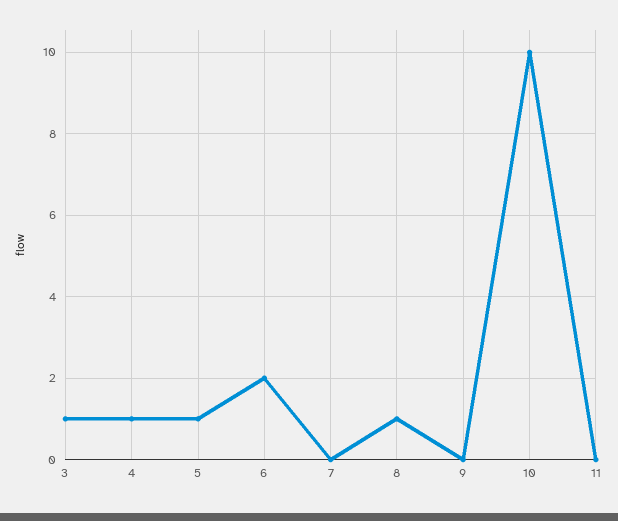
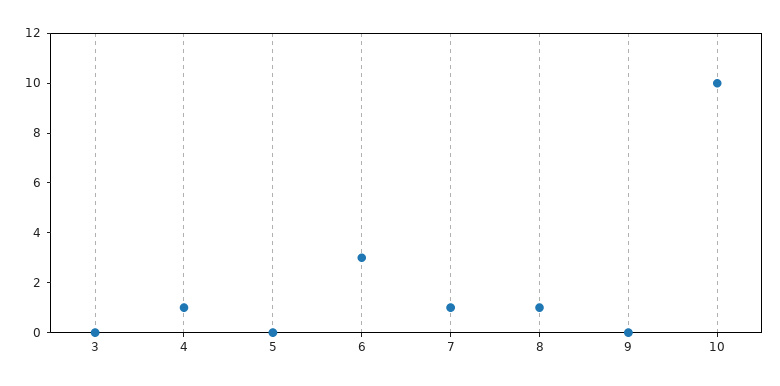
3: 1 -> 0
5: 1 -> 0
6: 2 -> 3
7: 0 -> 1
11: 0 -> none

